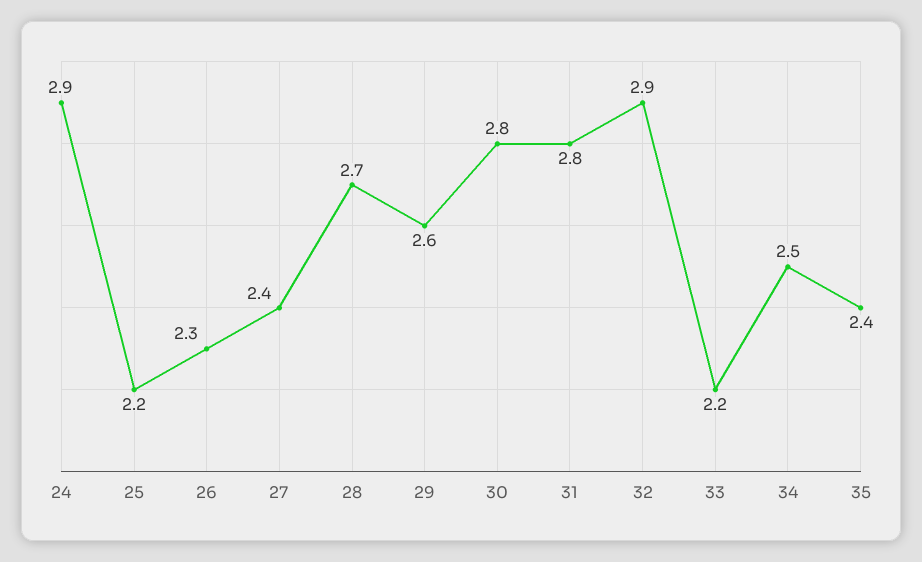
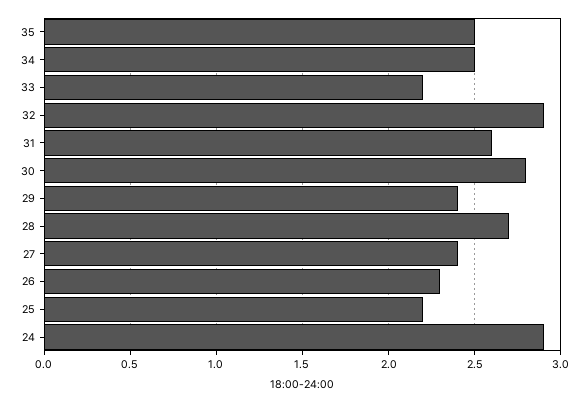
29: 2.6 -> 2.4
31: 2.8 -> 2.6
35: 2.4 -> 2.5

